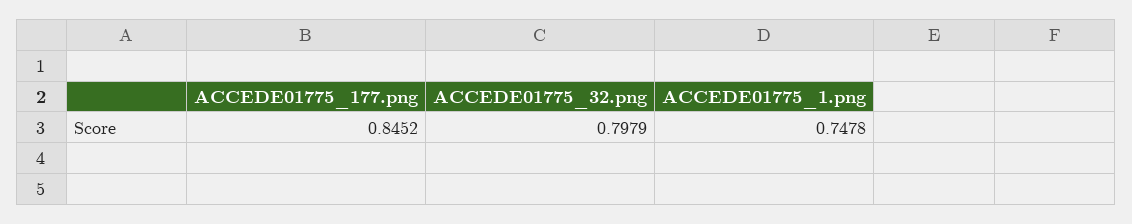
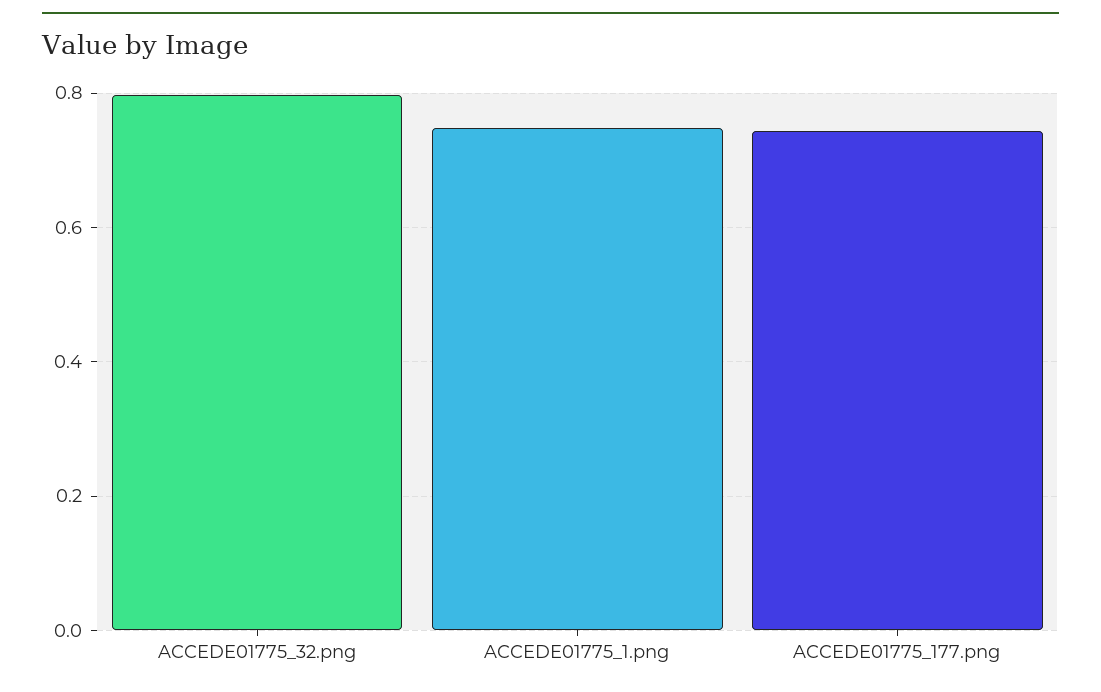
ACCEDE01775_177.png: 0.8452 -> 0.74

